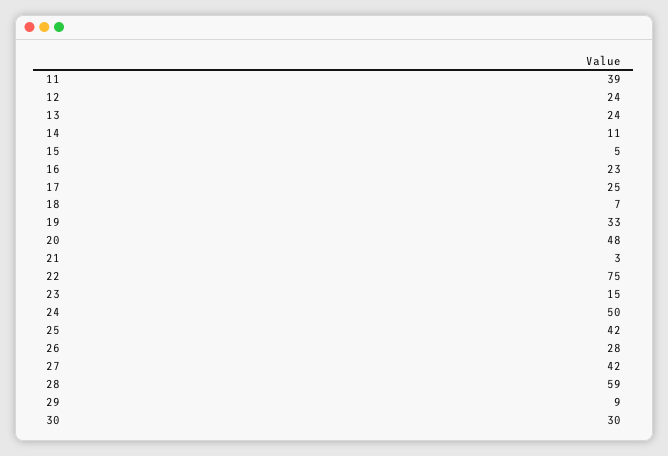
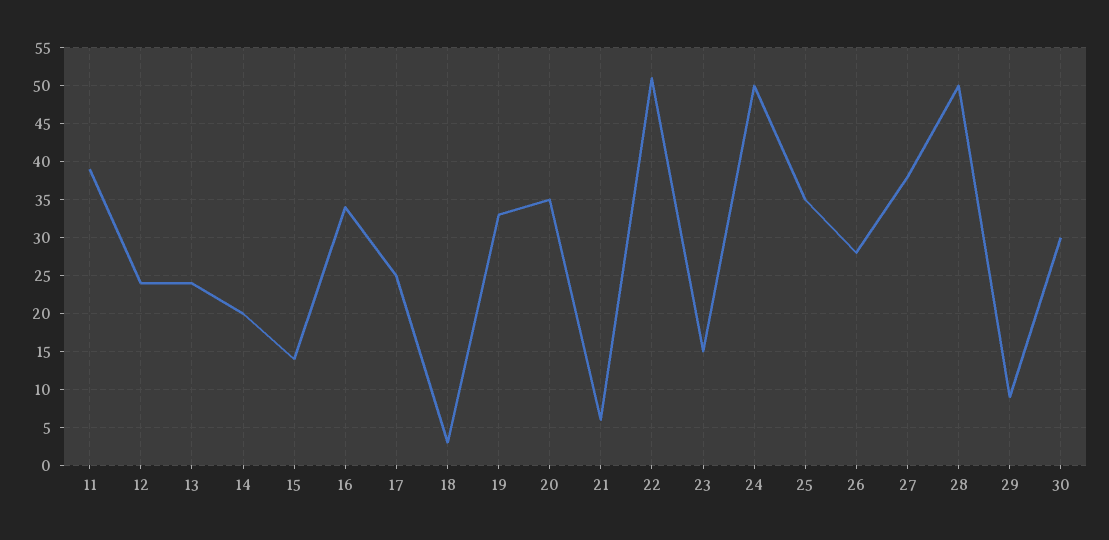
14: 11 -> 20
15: 5 -> 14
16: 23 -> 34
18: 7 -> 3
20: 48 -> 35
21: 3 -> 6
22: 75 -> 51
25: 42 -> 35
27: 42 -> 38
28: 59 -> 50

